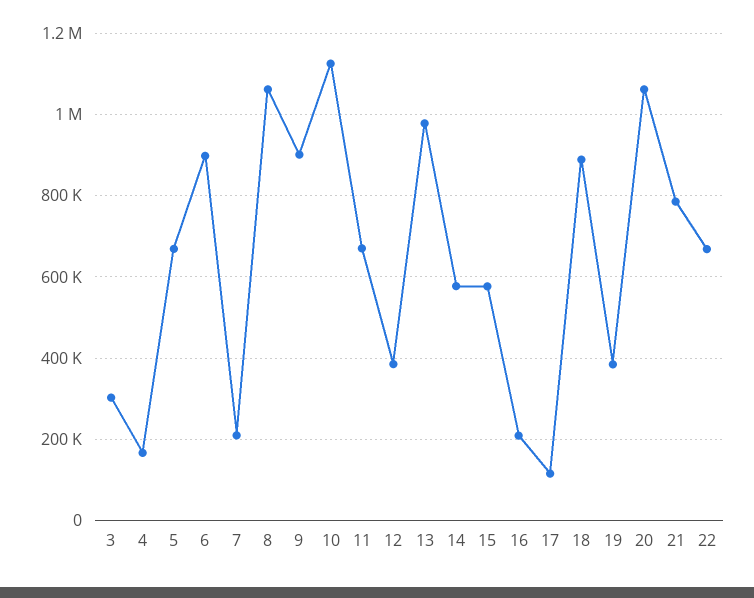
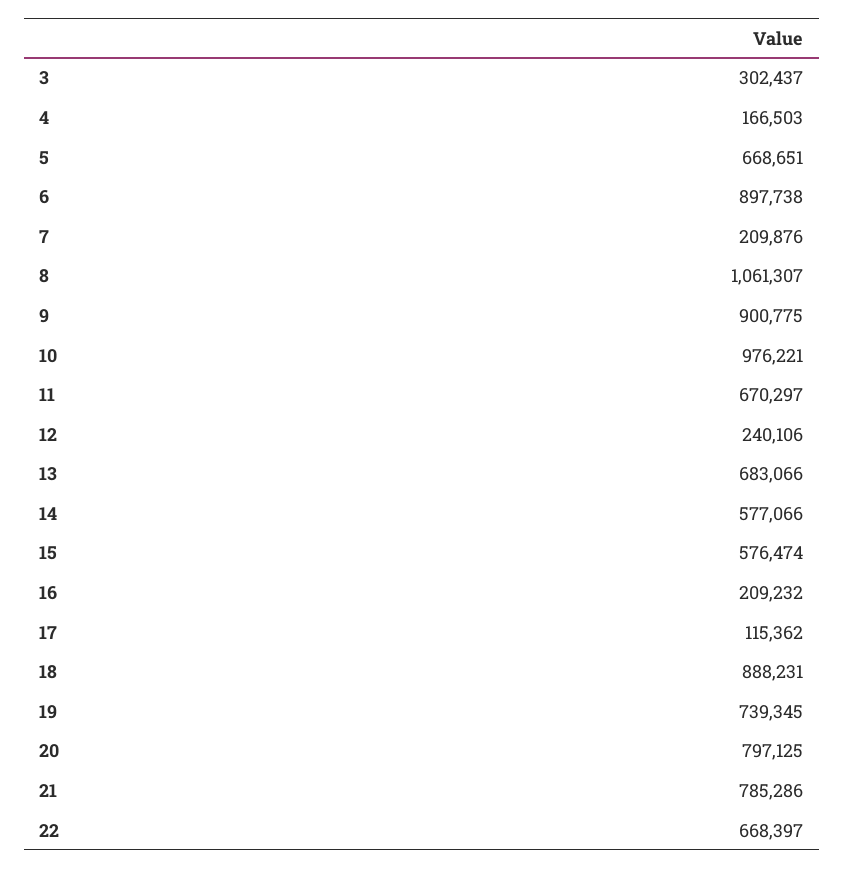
10: 1120000 -> 976221
12: 380000 -> 240106
13: 980000 -> 683066
19: 380000 -> 739345
20: 1060000 -> 797125

